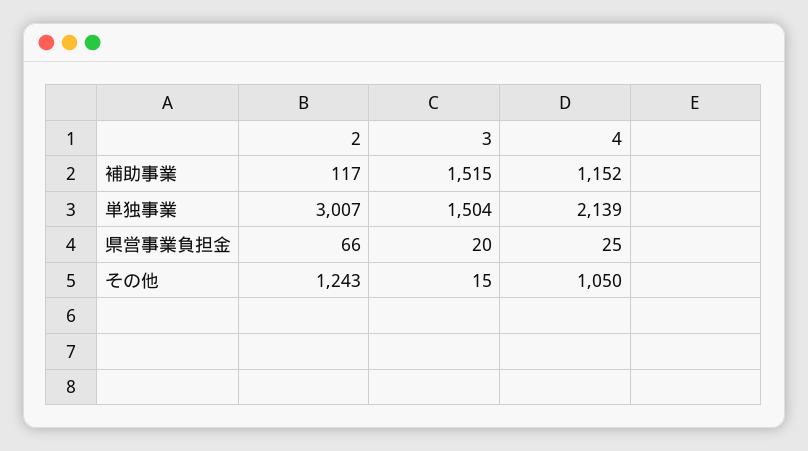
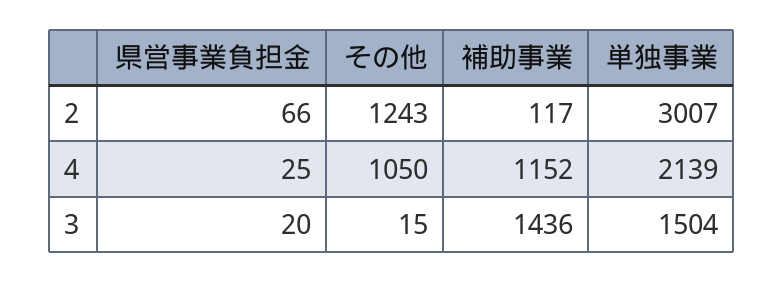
3, 補助事業: 1515 -> 1436

